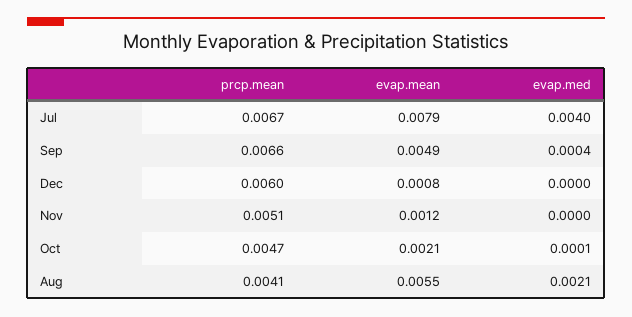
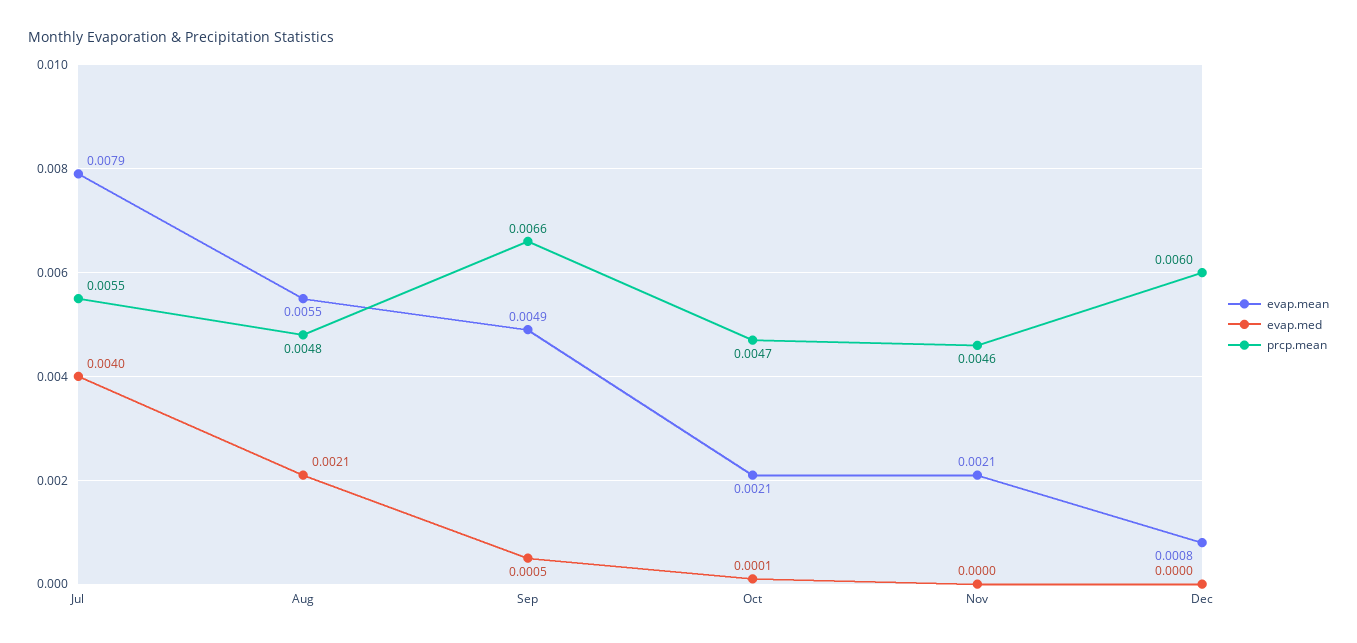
prcp.mean, Jul: 0.0067 -> 0.0055
evap.med, Sep: 0.0004 -> 0.0005
prcp.mean, Nov: 0.0051 -> 0.0046
evap.mean, Nov: 0.0012 -> 0.0021
prcp.mean, Aug: 0.0041 -> 0.0048

